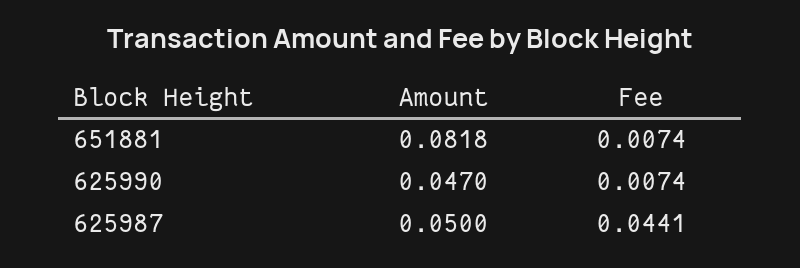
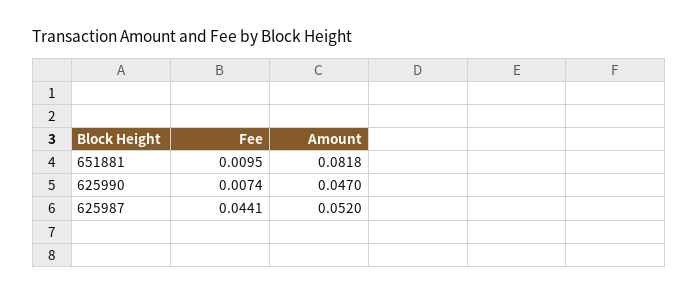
Fee, 651881: 0.0074 -> 0.0095
Amount, 625987: 0.05 -> 0.052

